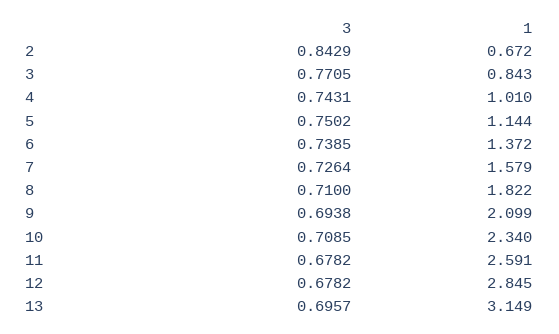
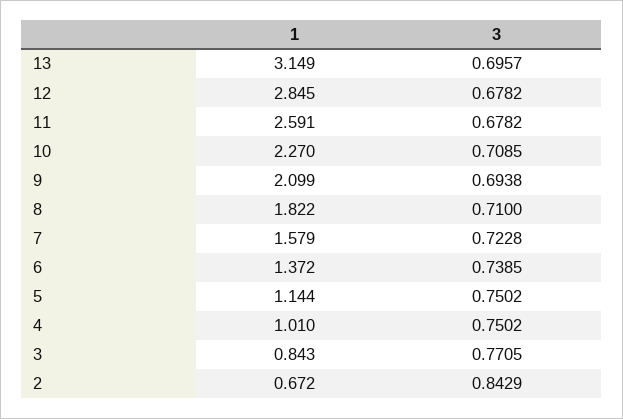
3, 4: 0.7431 -> 0.7502
3, 7: 0.7264 -> 0.7228
1, 10: 2.34 -> 2.27

